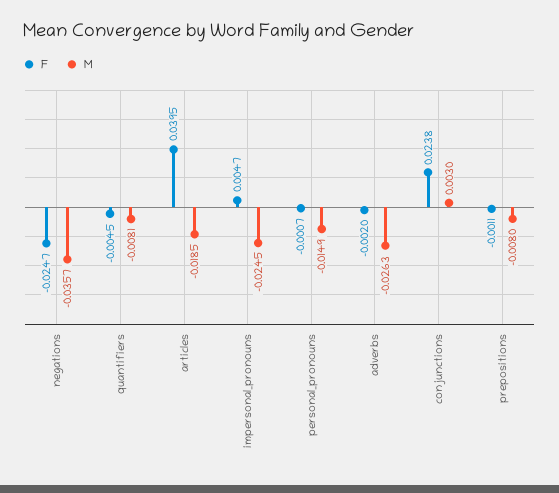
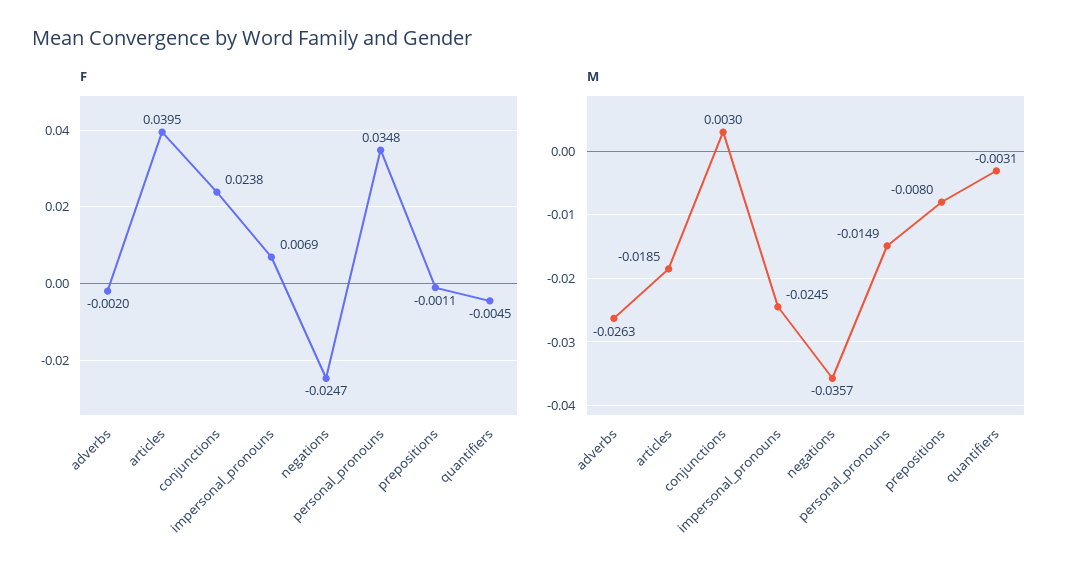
M, quantifiers: -0.0081 -> -0.0031
F, impersonal_pronouns: 0.0047 -> 0.0069
F, personal_pronouns: -0.0007 -> 0.0348

